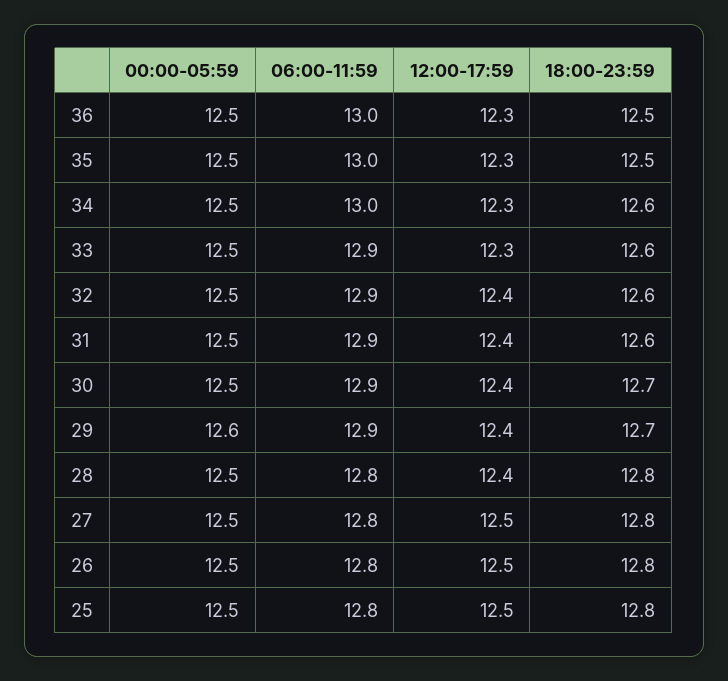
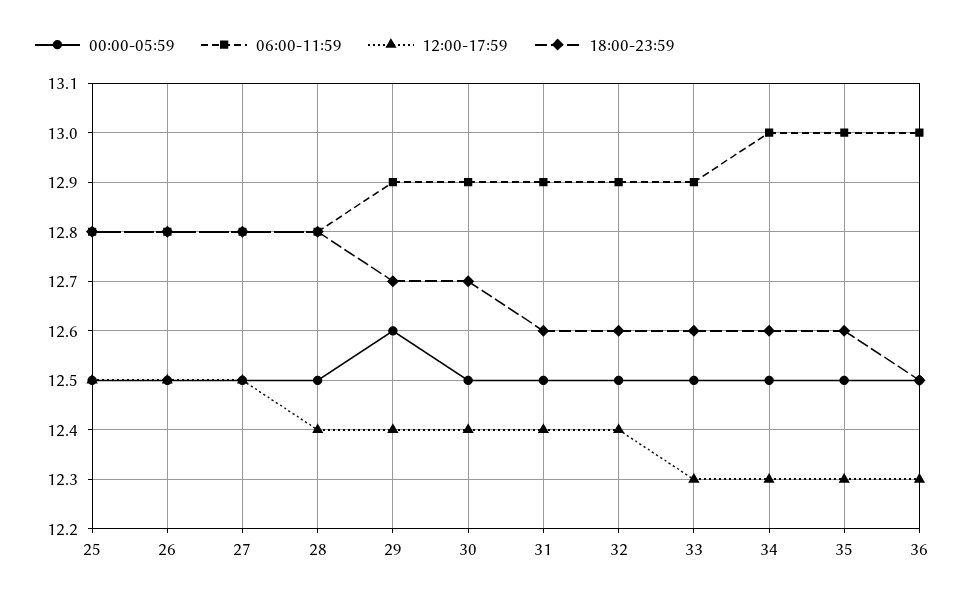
18:00-23:59, 35: 12.5 -> 12.6

